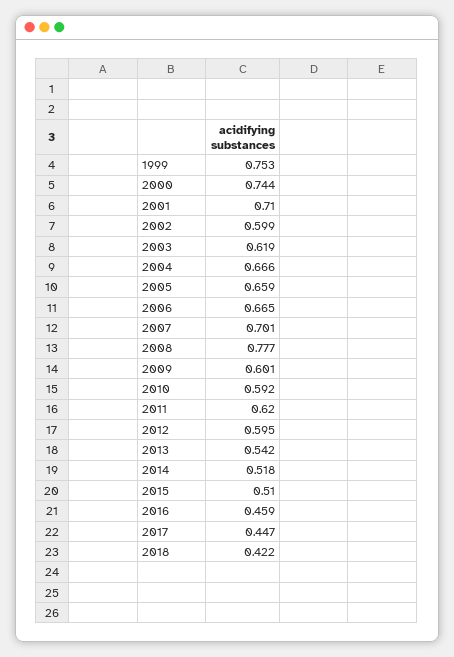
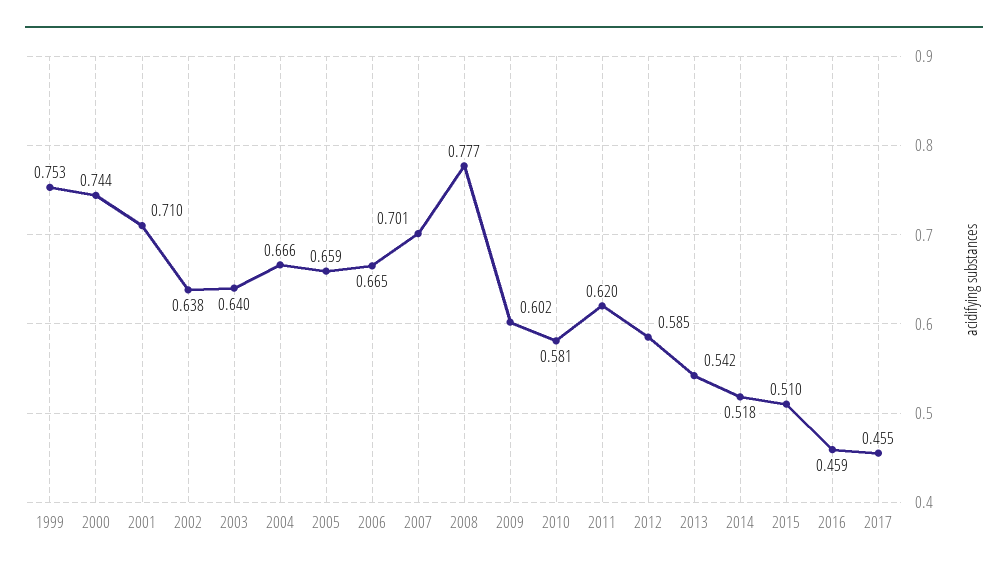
2002: 0.599 -> 0.638
2003: 0.619 -> 0.64
2009: 0.601 -> 0.602
2010: 0.592 -> 0.581
2012: 0.595 -> 0.585
2017: 0.447 -> 0.455
2018: 0.422 -> none

